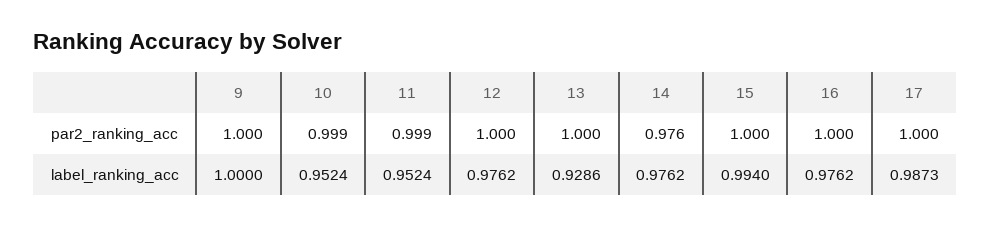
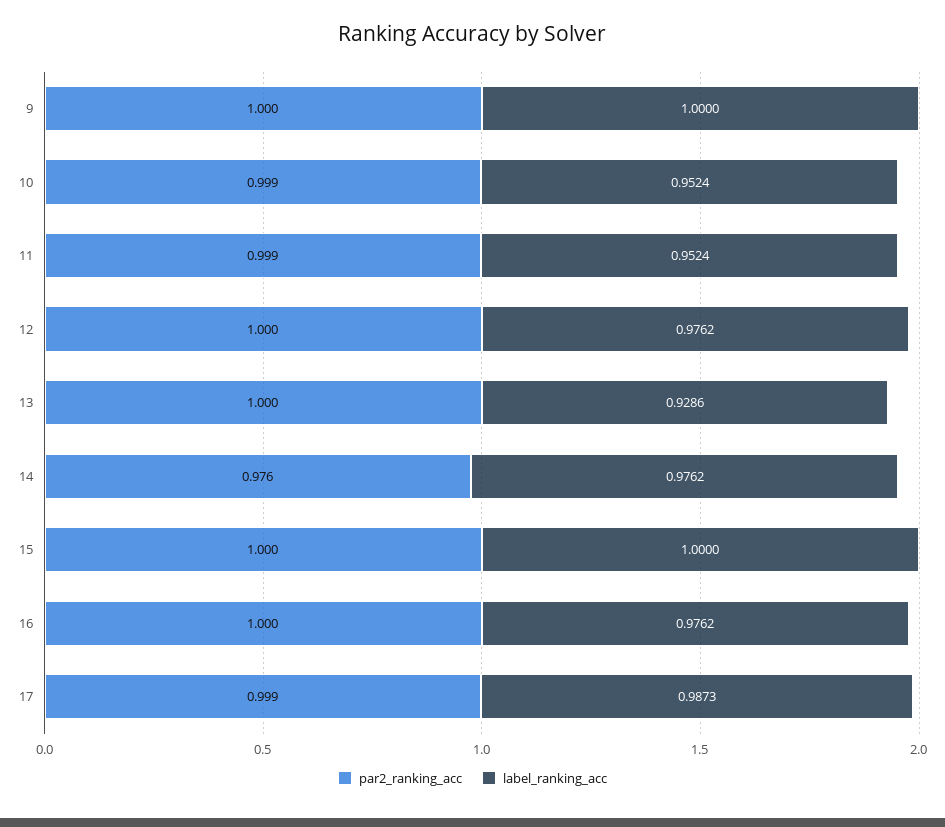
par2_ranking_acc, 17: 1 -> 0.999
label_ranking_acc, 15: 0.994 -> 1

